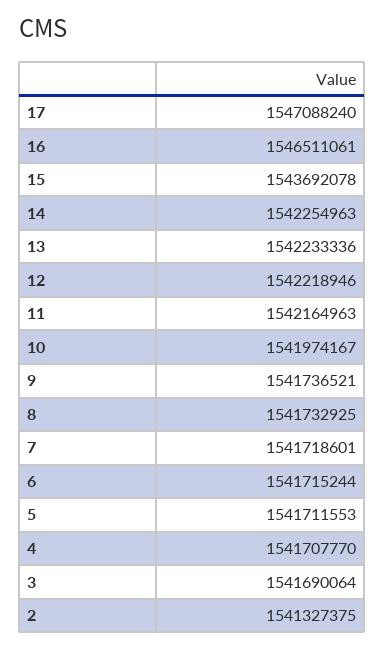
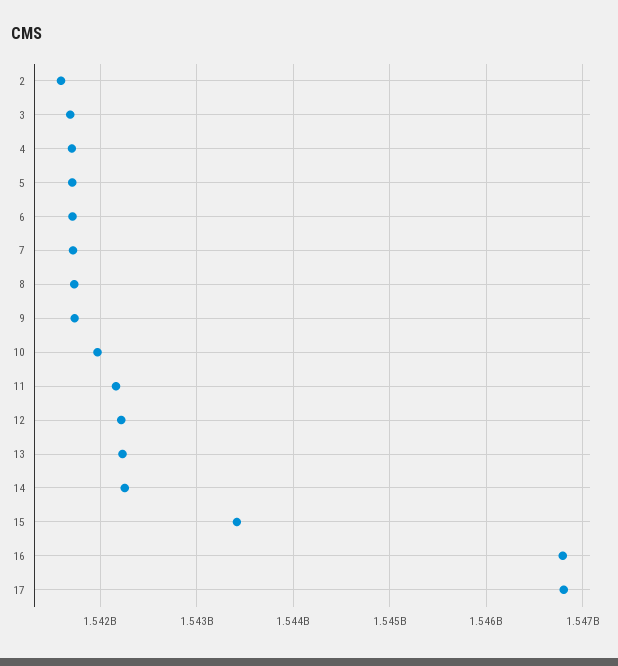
17: 1547088240 -> 1546800000
16: 1546511061 -> 1546800000
15: 1543692078 -> 1543400000
2: 1541327375 -> 1541600000

